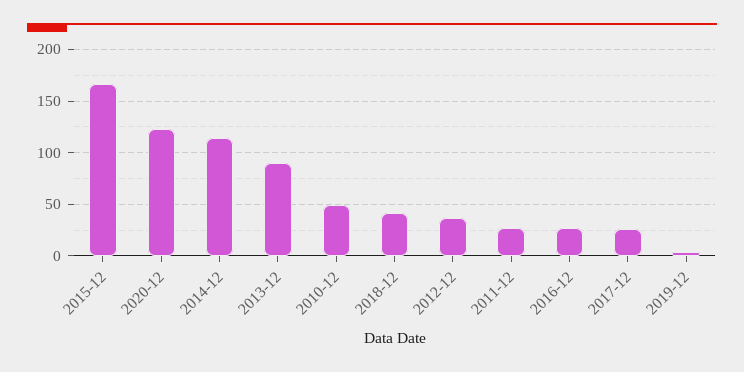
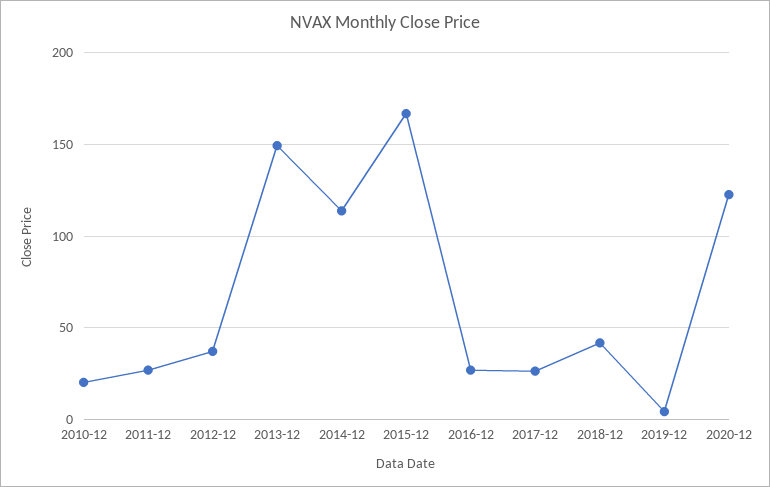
2013-12: 90 -> 150
2010-12: 50 -> 20

